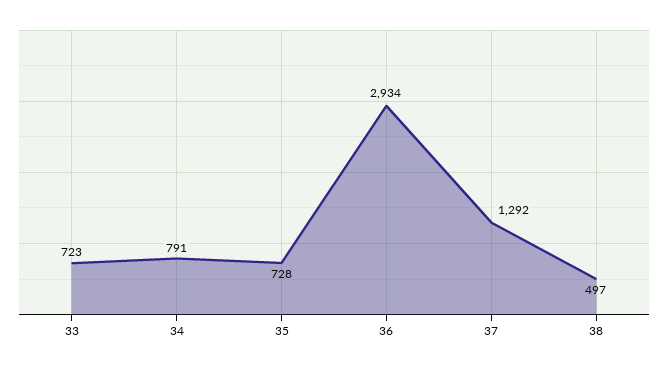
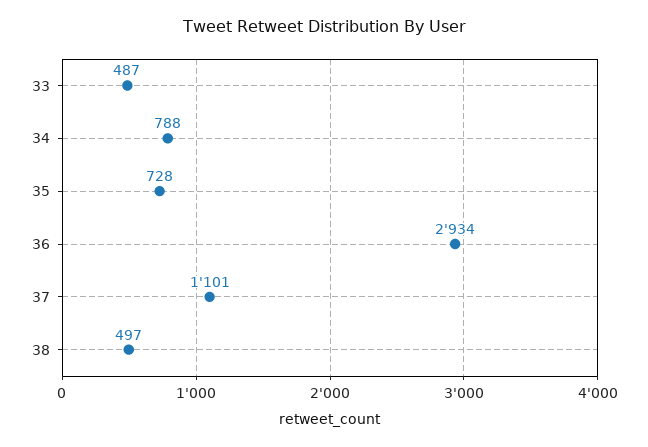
33: 723 -> 487
34: 791 -> 788
37: 1292 -> 1101

